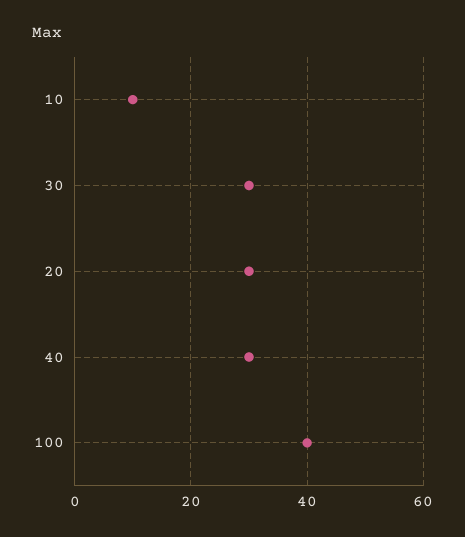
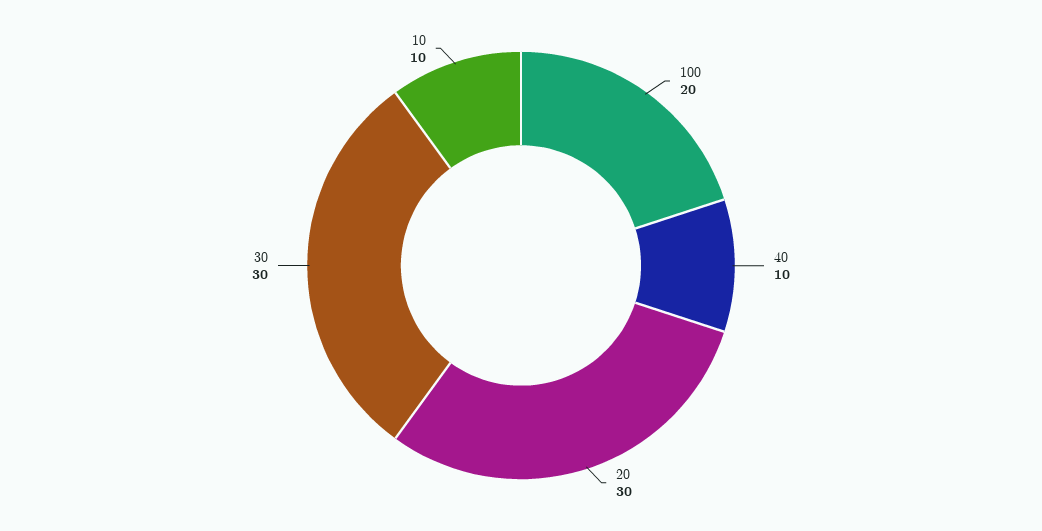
40: 30 -> 10
100: 40 -> 20

